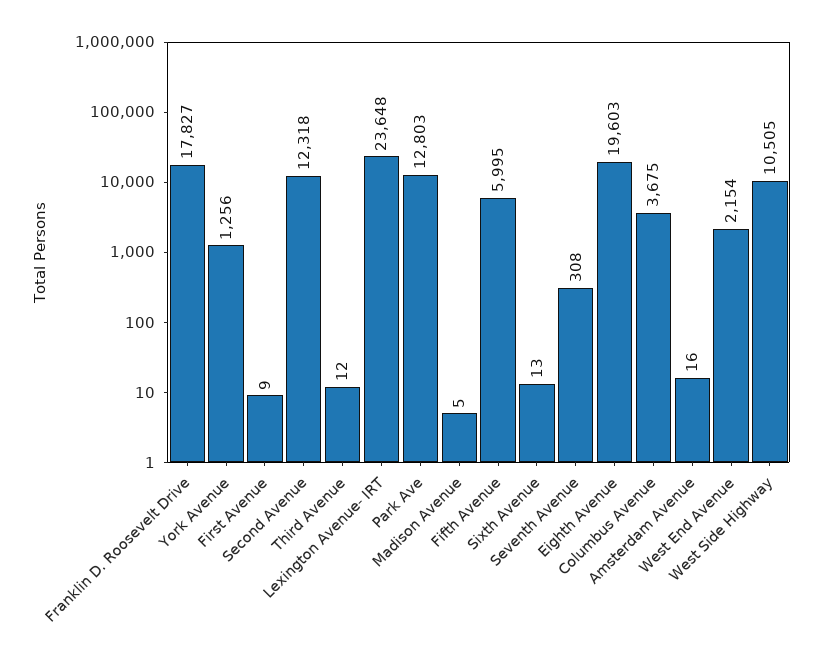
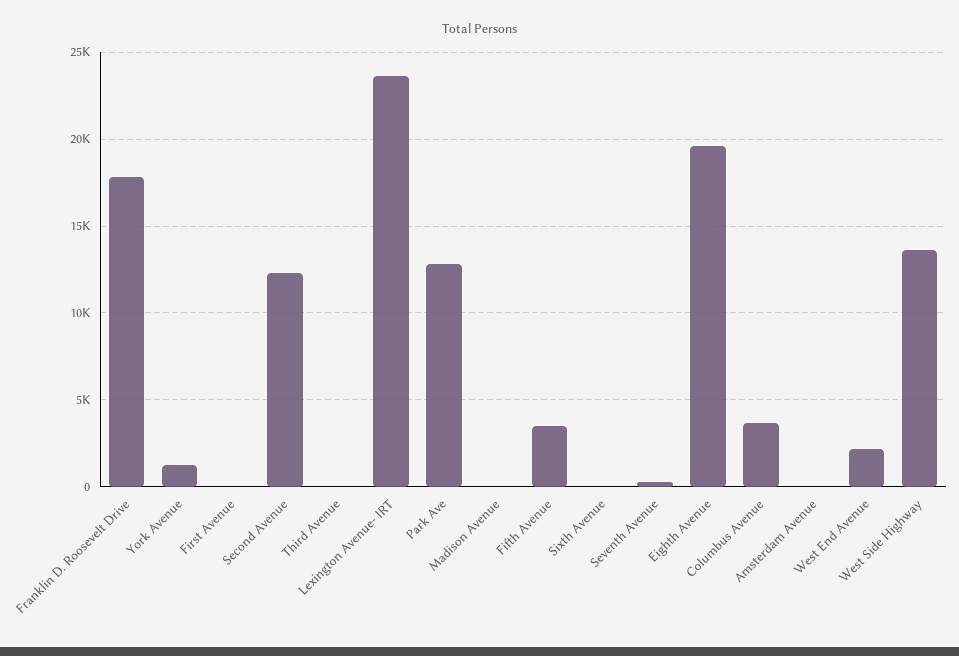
Fifth Avenue: 5995 -> 3500
West Side Highway: 10505 -> 13500

